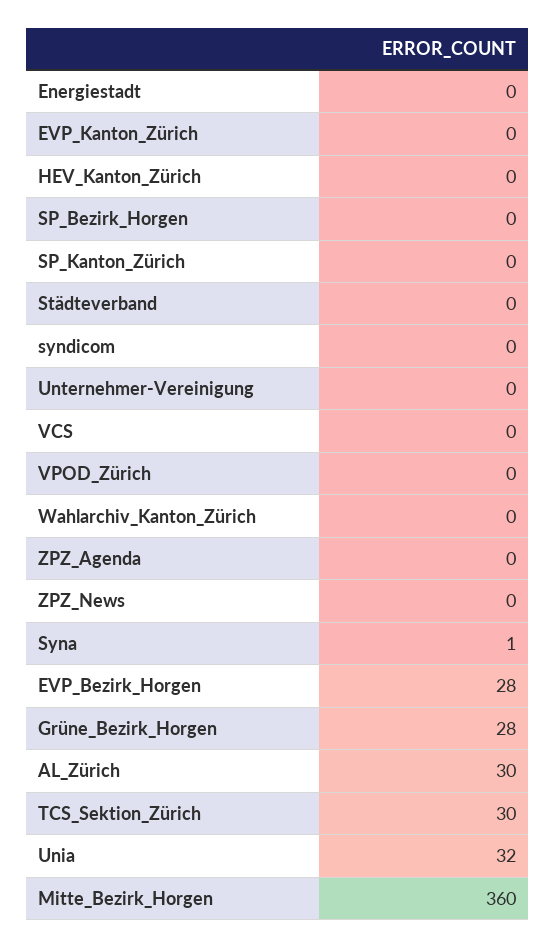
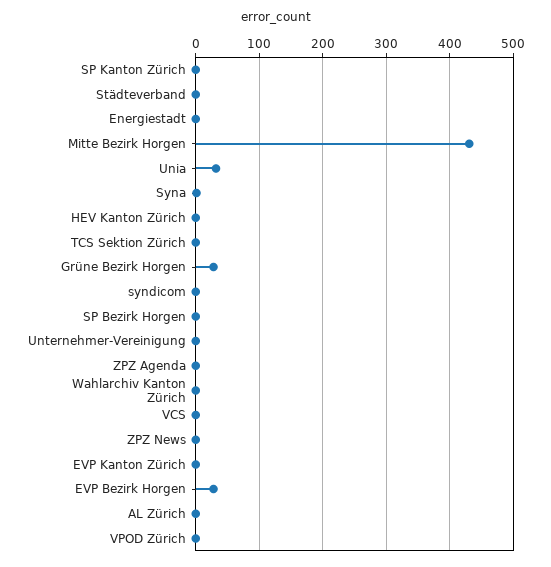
AL_Zürich: 30 -> 0
TCS_Sektion_Zürich: 30 -> 0
Mitte_Bezirk_Horgen: 360 -> 430

